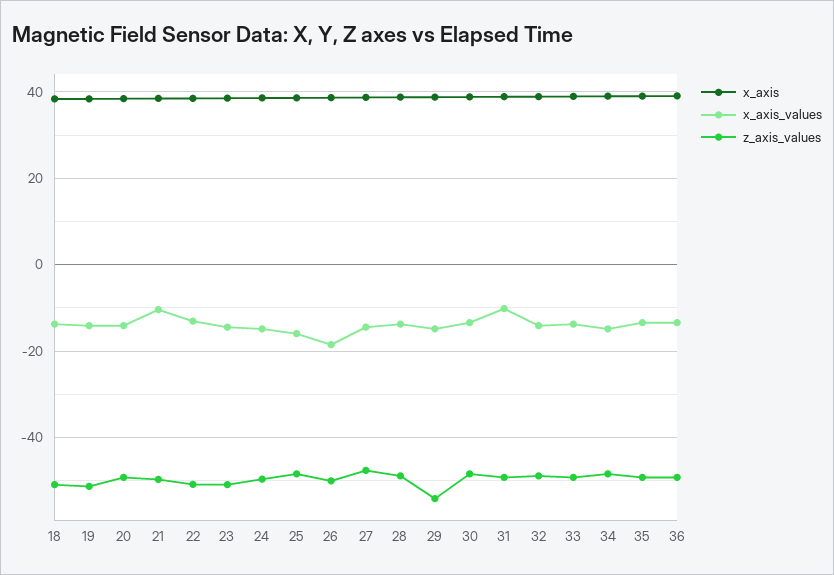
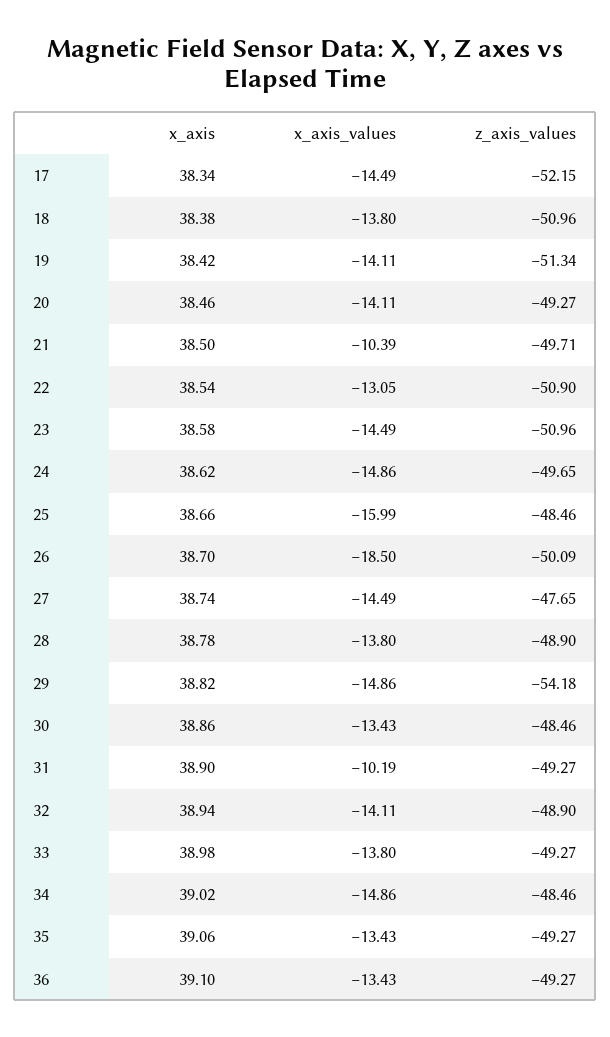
x_axis, 17: none -> 38.34
x_axis_values, 17: none -> -14.49
z_axis_values, 17: none -> -52.15

